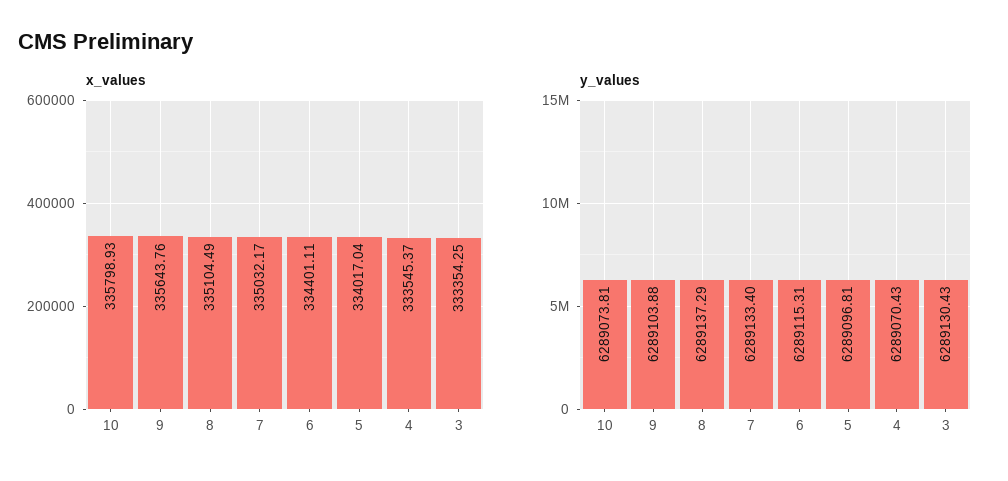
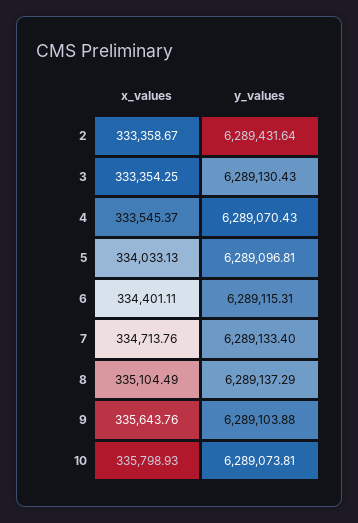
x_values, 7: 335032.17 -> 334713.76
x_values, 5: 334017.04 -> 334033.13
x_values, 2: none -> 333358.67
y_values, 2: none -> 6289431.64

